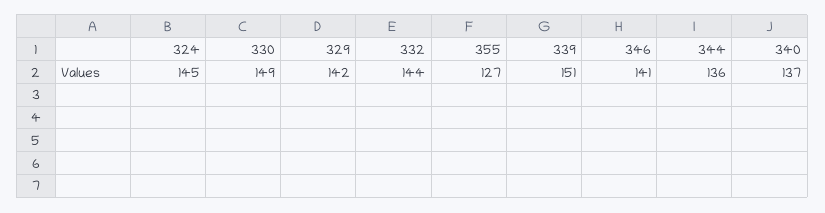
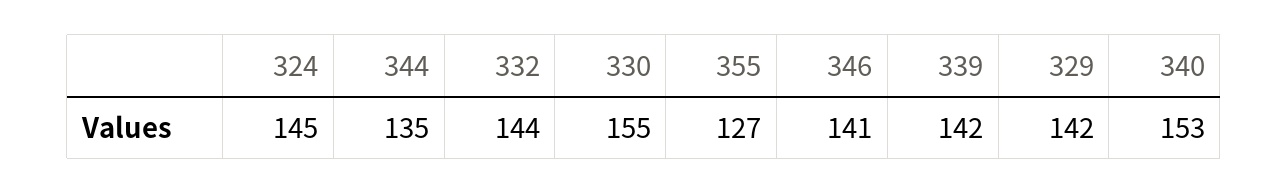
330: 149 -> 155
339: 151 -> 142
344: 136 -> 135
340: 137 -> 153

